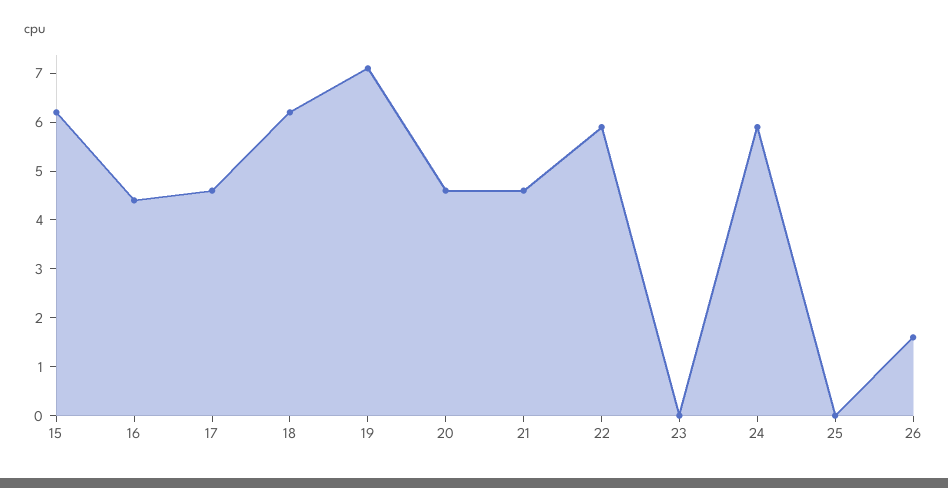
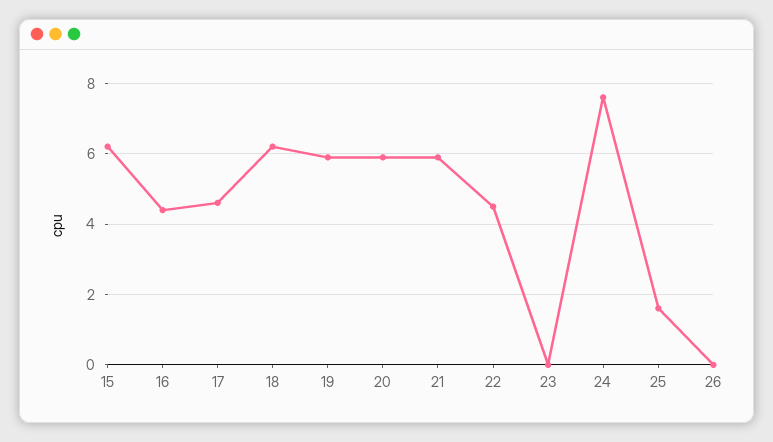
19: 7 -> 6
20: 4.5 -> 6
21: 4.5 -> 6
22: 6 -> 4.5
24: 6 -> 7.5
25: 0 -> 1.5
26: 1.5 -> 0

